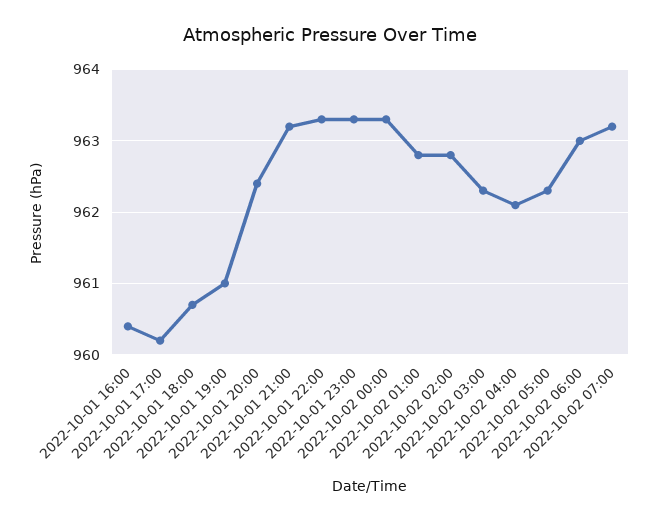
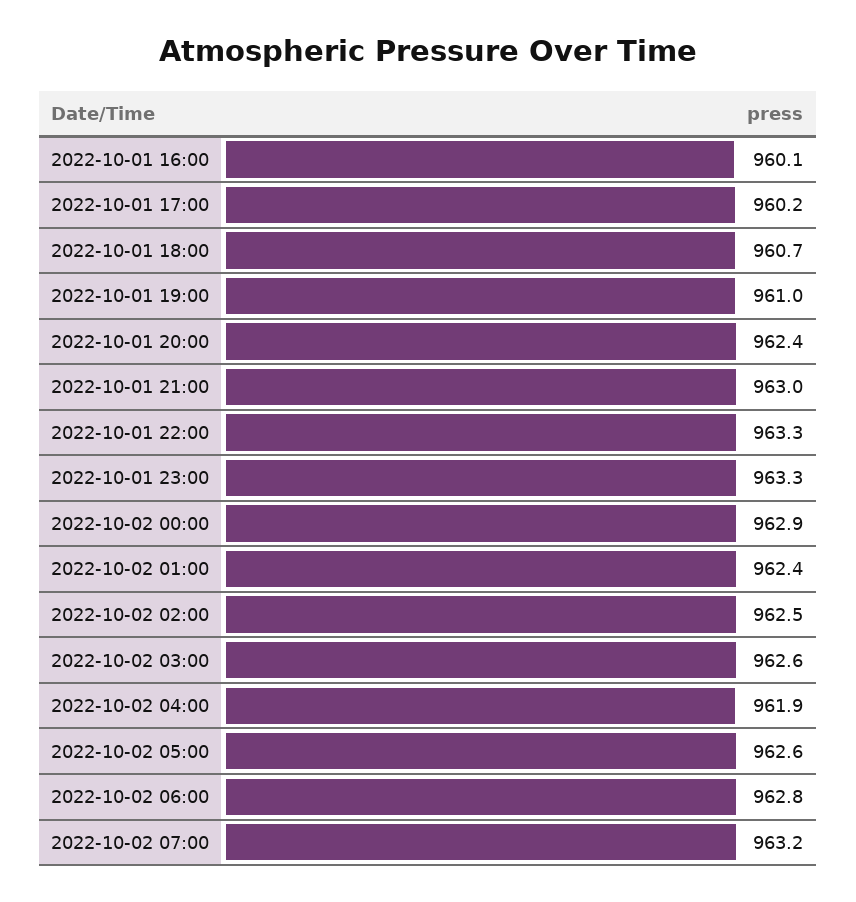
2022-10-01 16:00: 960.4 -> 960.1
2022-10-01 21:00: 963.2 -> 963
2022-10-02 00:00: 963.3 -> 962.9
2022-10-02 01:00: 962.8 -> 962.4
2022-10-02 02:00: 962.8 -> 962.5
2022-10-02 03:00: 962.3 -> 962.6
2022-10-02 04:00: 962.1 -> 961.9
2022-10-02 05:00: 962.3 -> 962.6
2022-10-02 06:00: 963 -> 962.8

